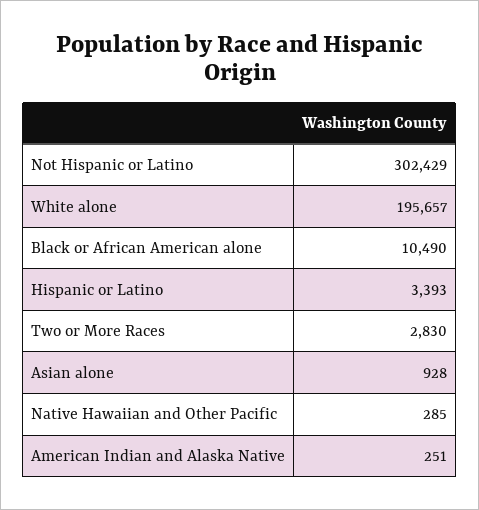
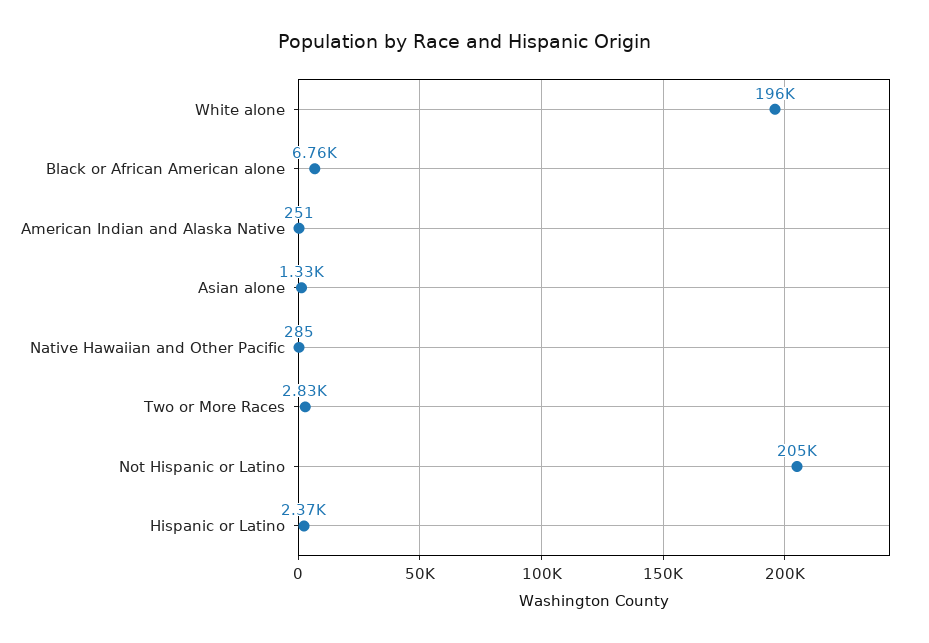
Not Hispanic or Latino: 302429 -> 205000
Black or African American alone: 10490 -> 6760
Hispanic or Latino: 3393 -> 2370
Asian alone: 928 -> 1330

